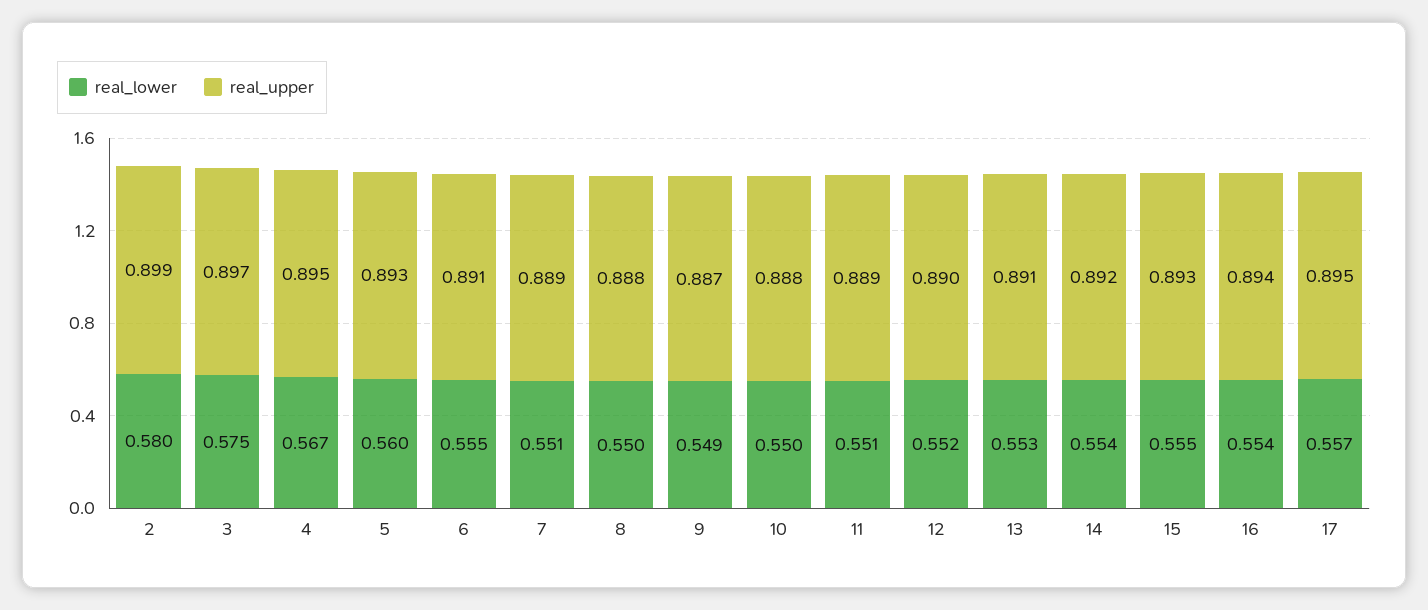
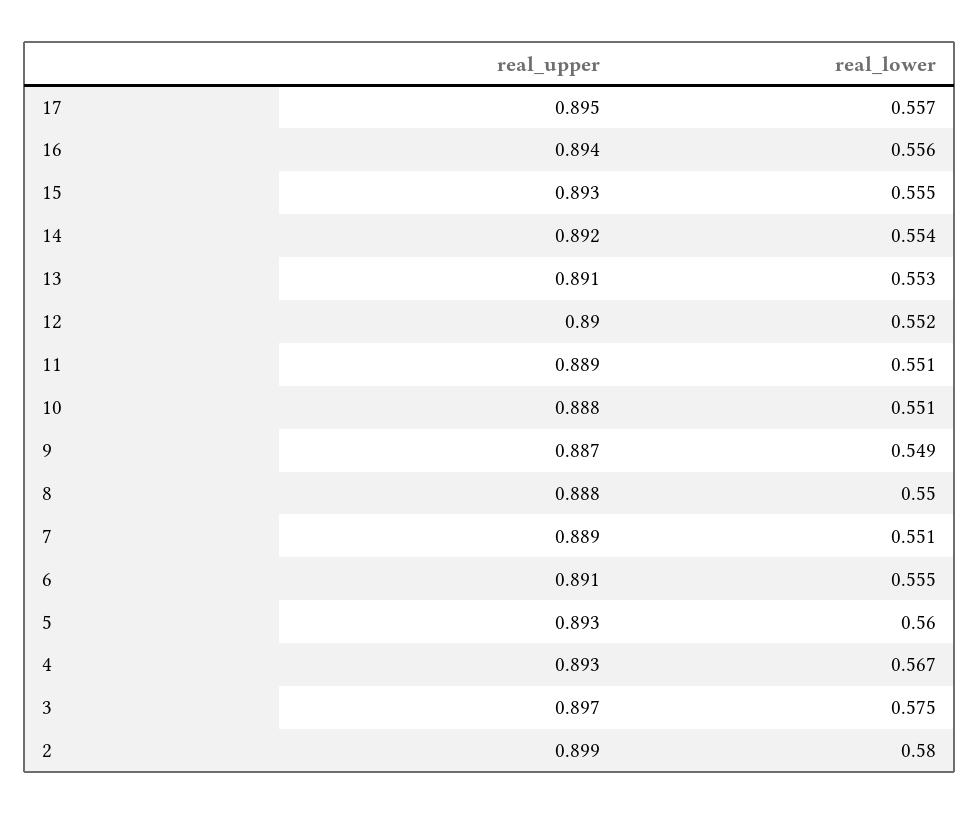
real_upper, 4: 0.895 -> 0.893
real_lower, 10: 0.55 -> 0.551
real_lower, 16: 0.554 -> 0.556

